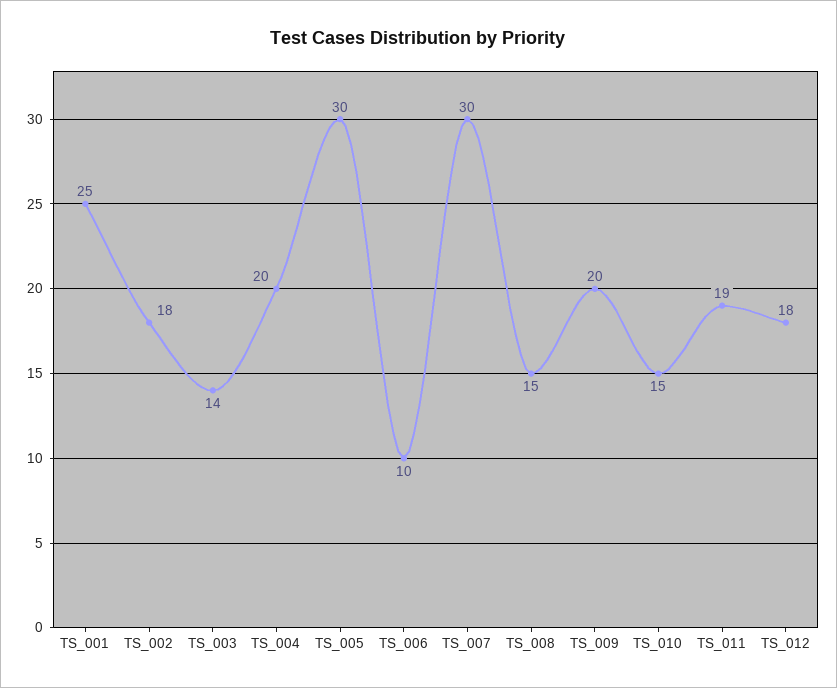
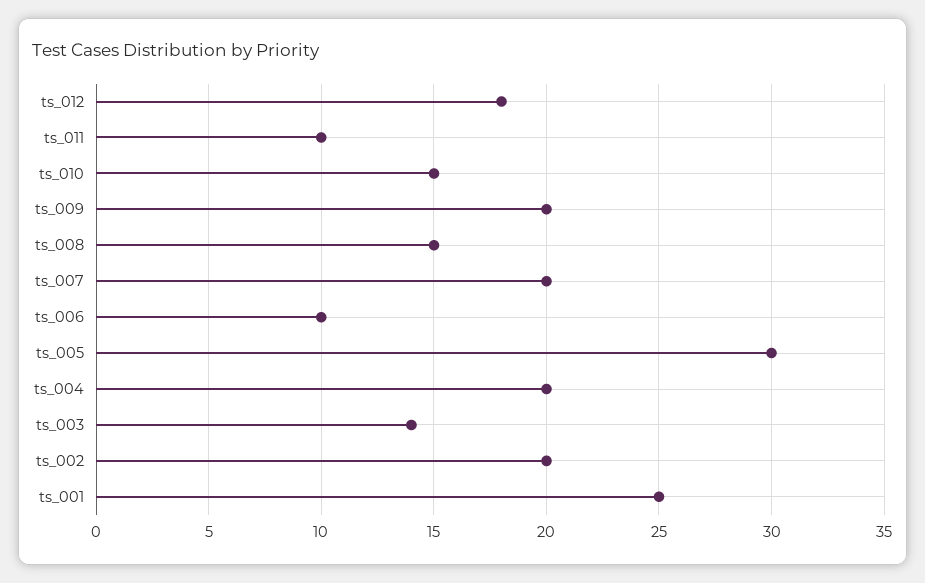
TS_002: 18 -> 20
TS_007: 30 -> 20
TS_011: 19 -> 10

